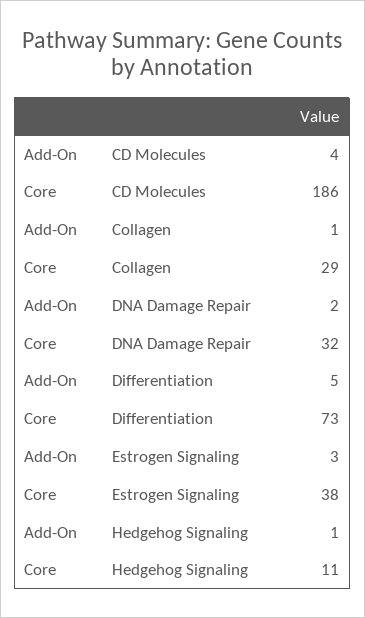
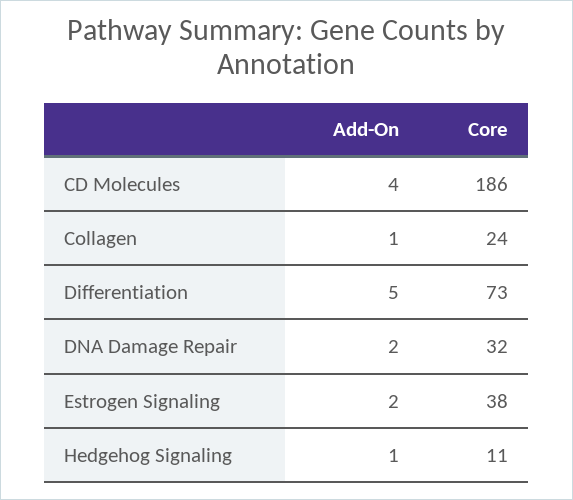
Core, Collagen: 29 -> 24
Add-On, Estrogen Signaling: 3 -> 2

